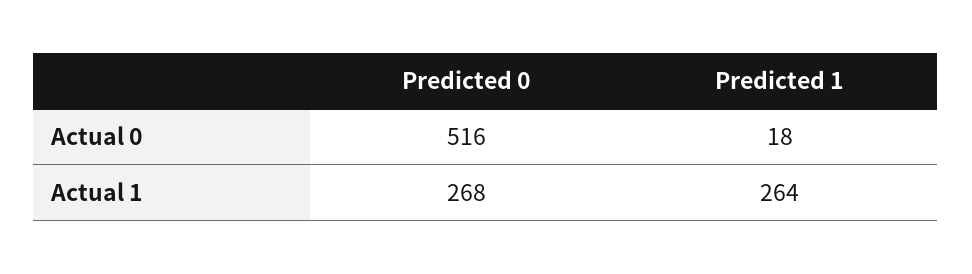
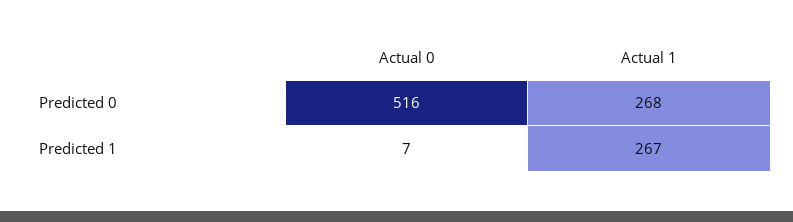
Predicted 1, Actual 0: 18 -> 7
Predicted 1, Actual 1: 264 -> 267

